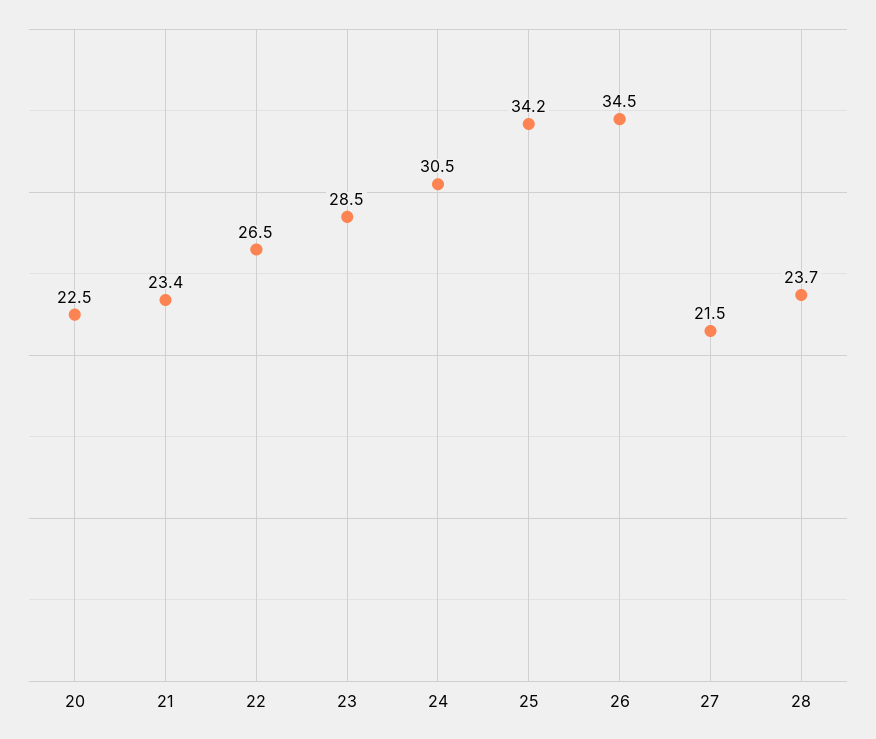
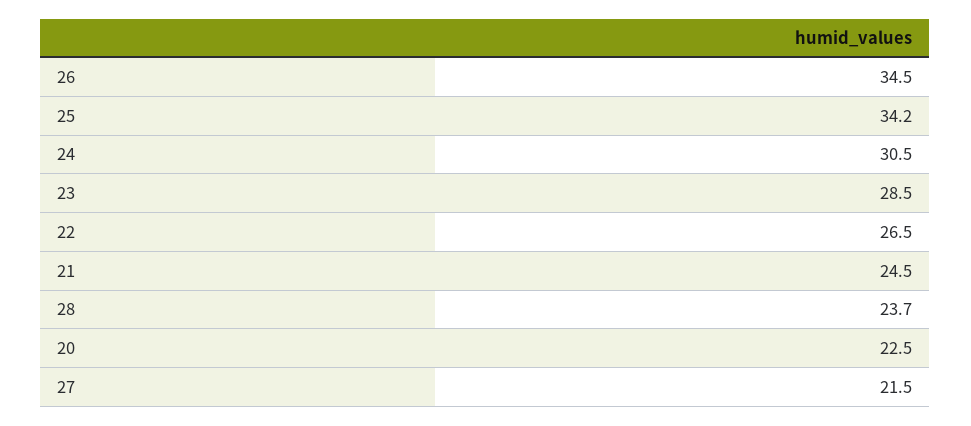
21: 23.4 -> 24.5

